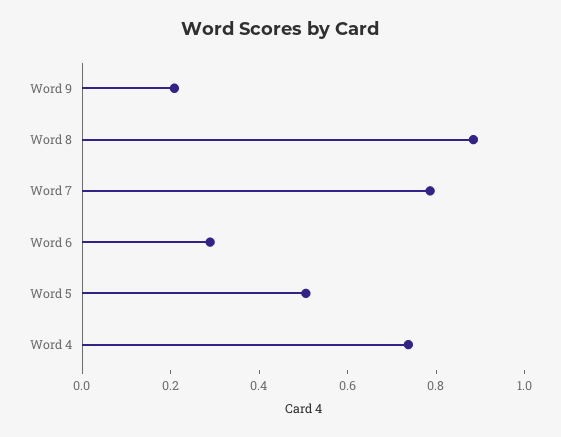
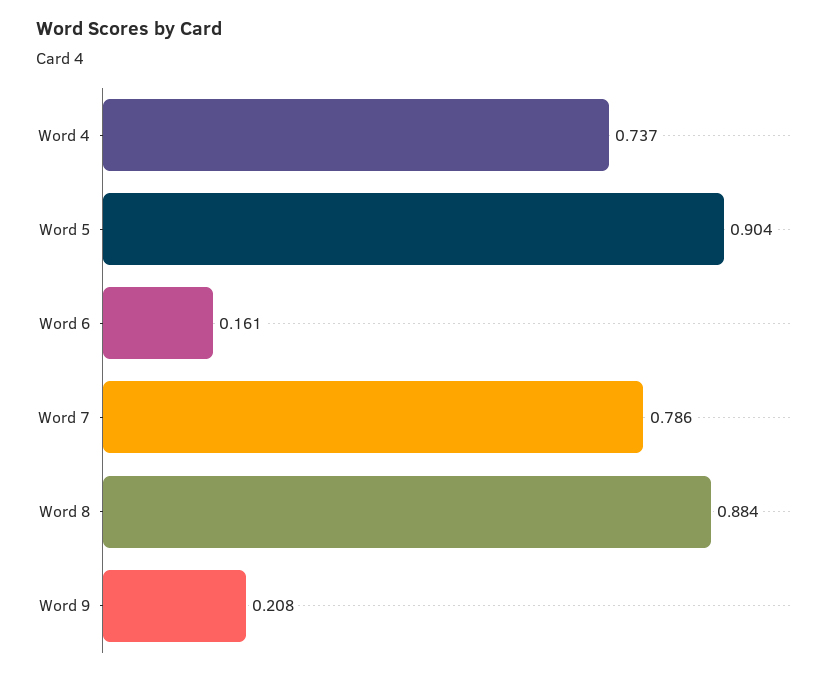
Word 6: 0.3 -> 0.161
Word 5: 0.5 -> 0.904

